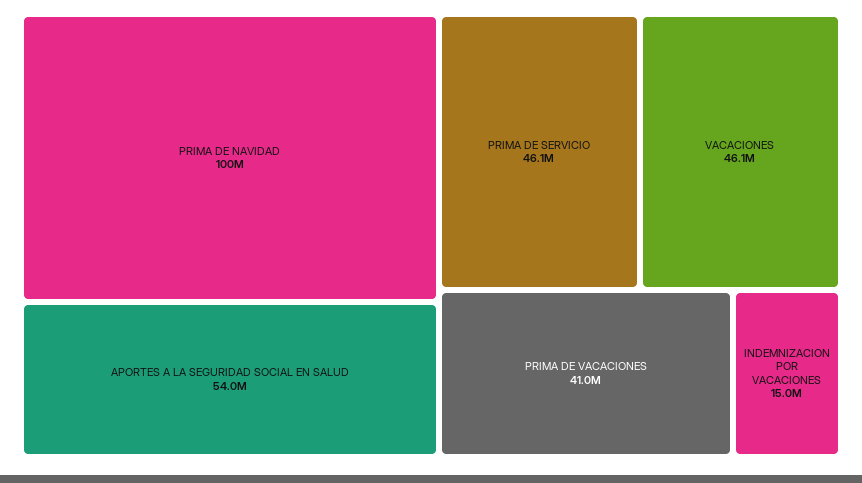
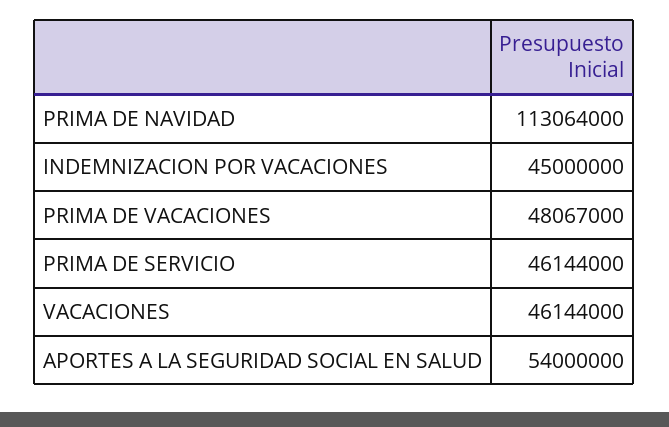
PRIMA DE NAVIDAD: 100000000 -> 113064000
PRIMA DE VACACIONES: 41000000 -> 48067000
INDEMNIZACION POR VACACIONES: 15000000 -> 45000000

